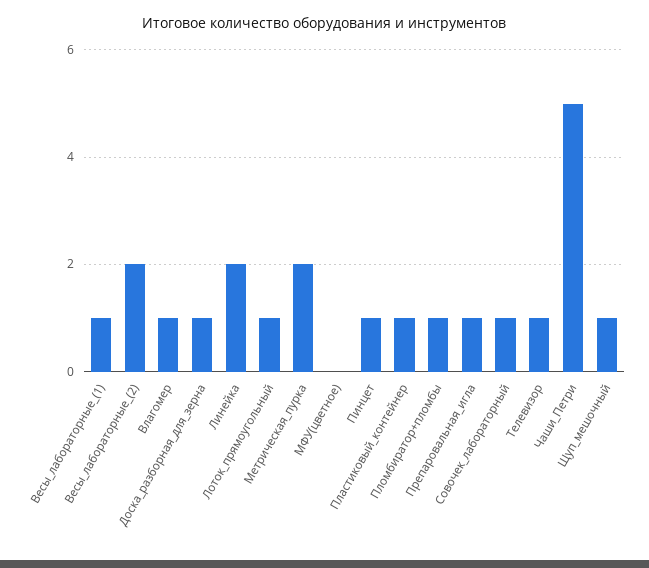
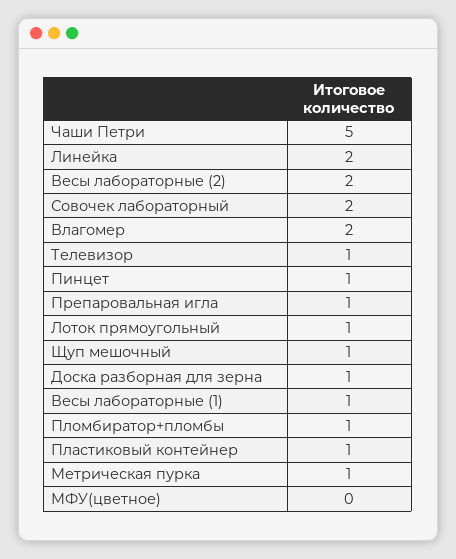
Влагомер: 1 -> 2
Метрическая_пурка: 2 -> 1
Совочек_лабораторный: 1 -> 2

